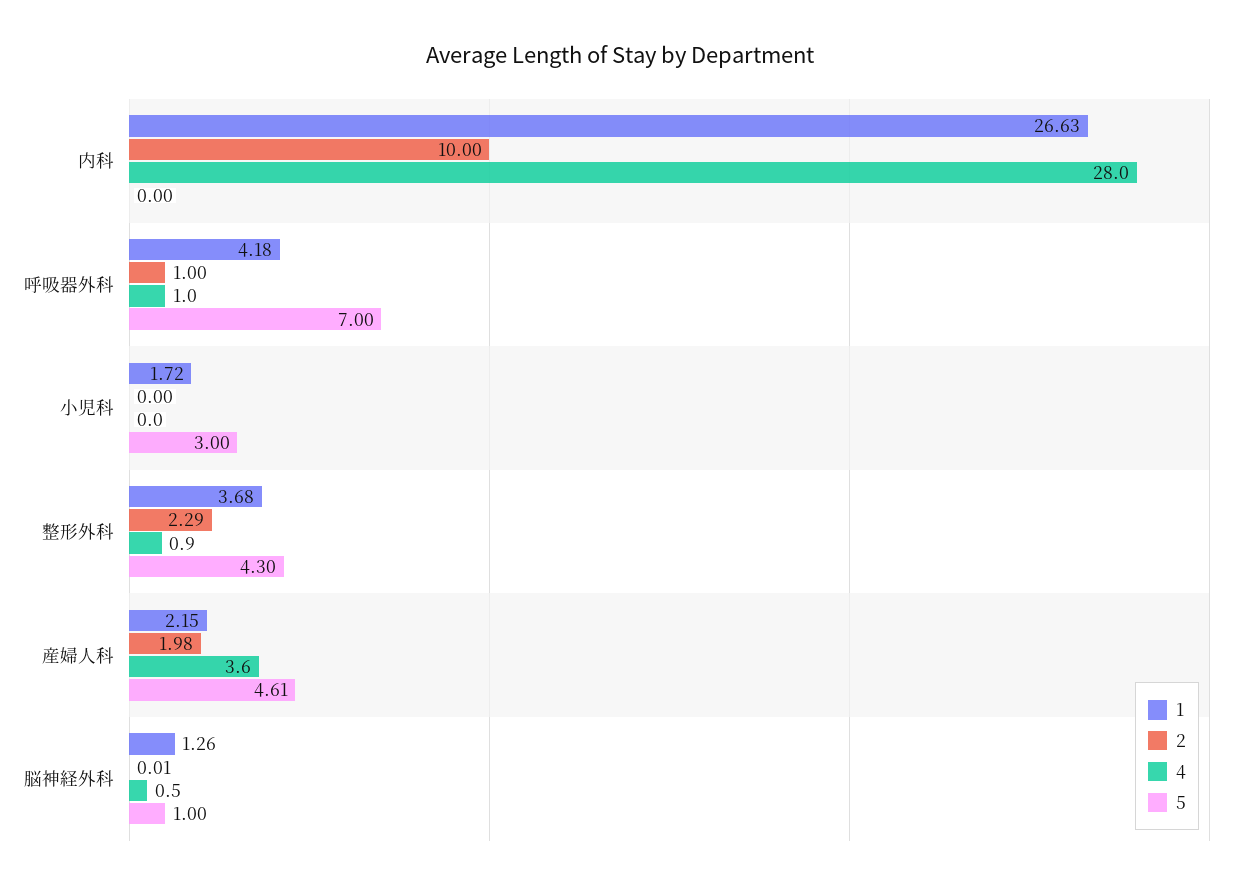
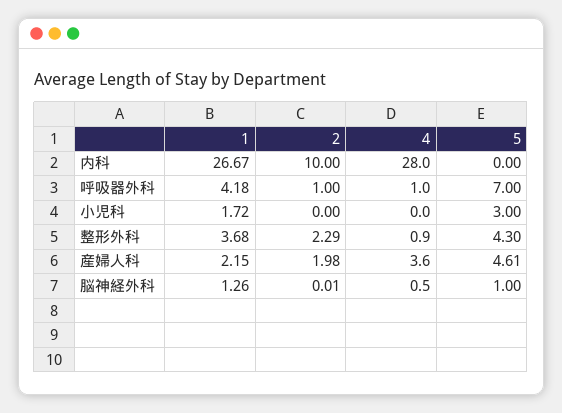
1, 内科: 26.63 -> 26.67

